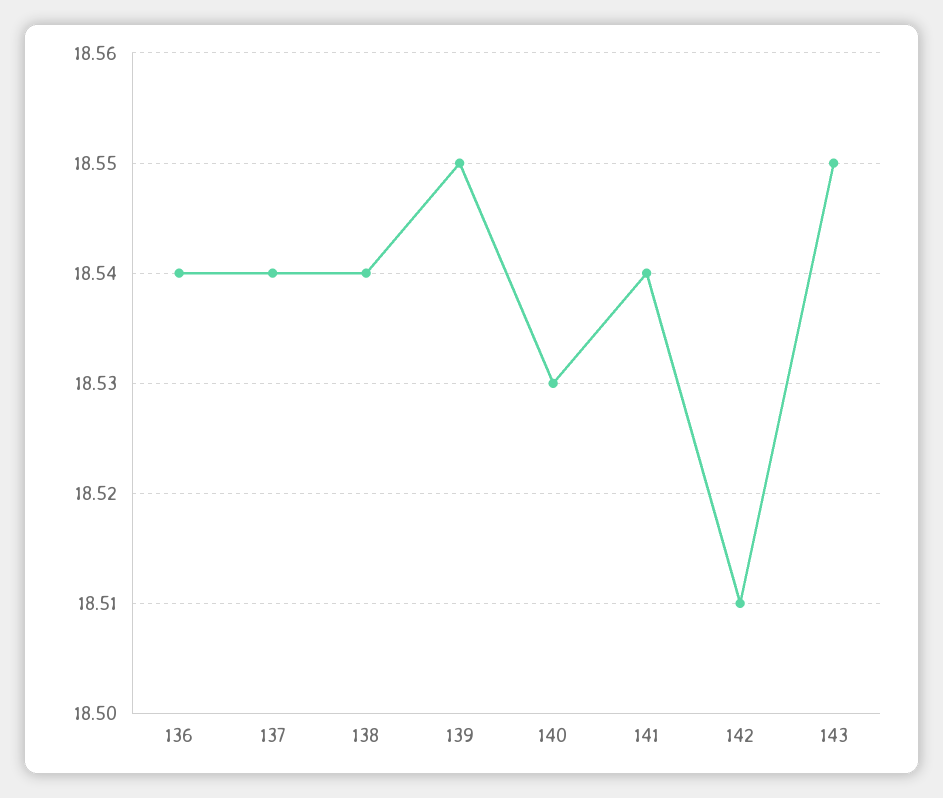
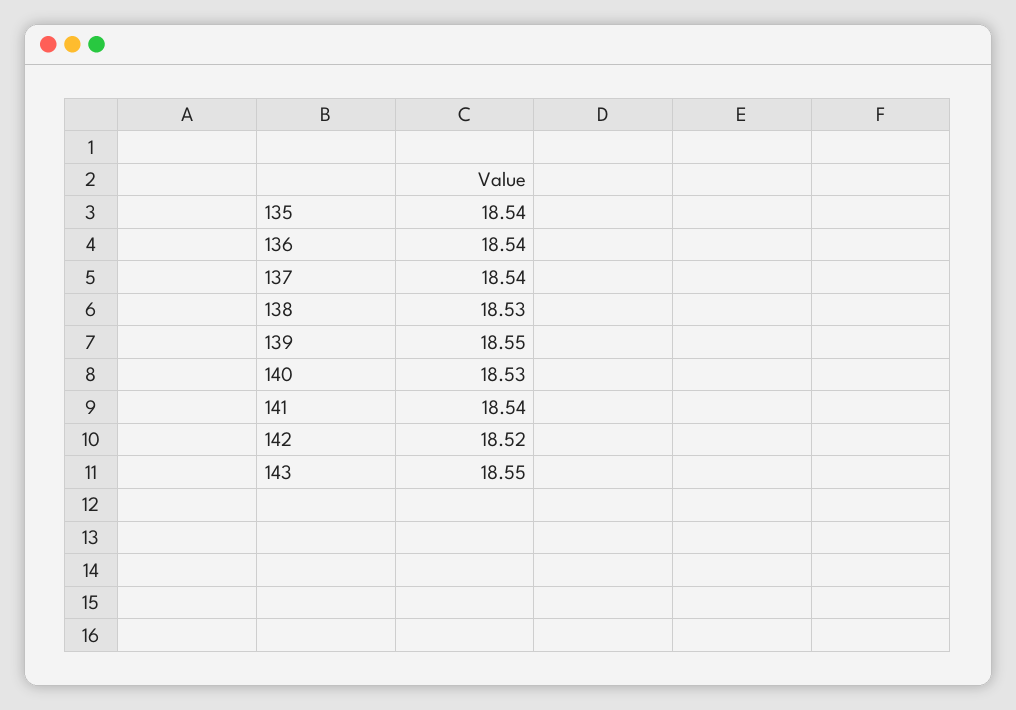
138: 18.54 -> 18.53
142: 18.51 -> 18.52
135: none -> 18.54

